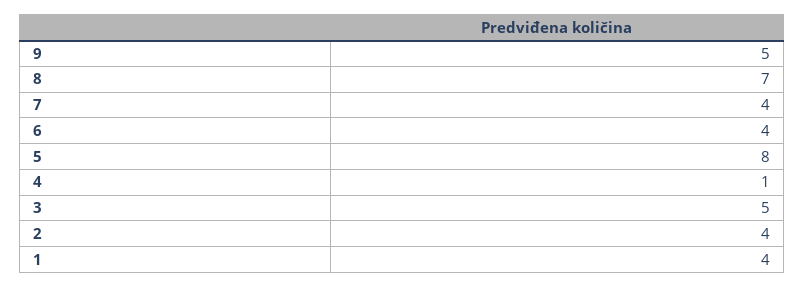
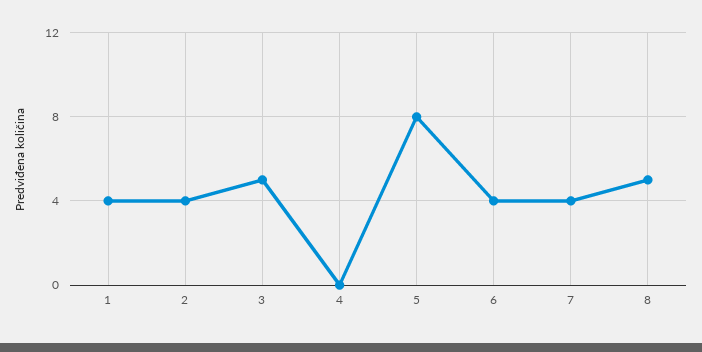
9: 5 -> none
8: 7 -> 5
4: 1 -> 0

